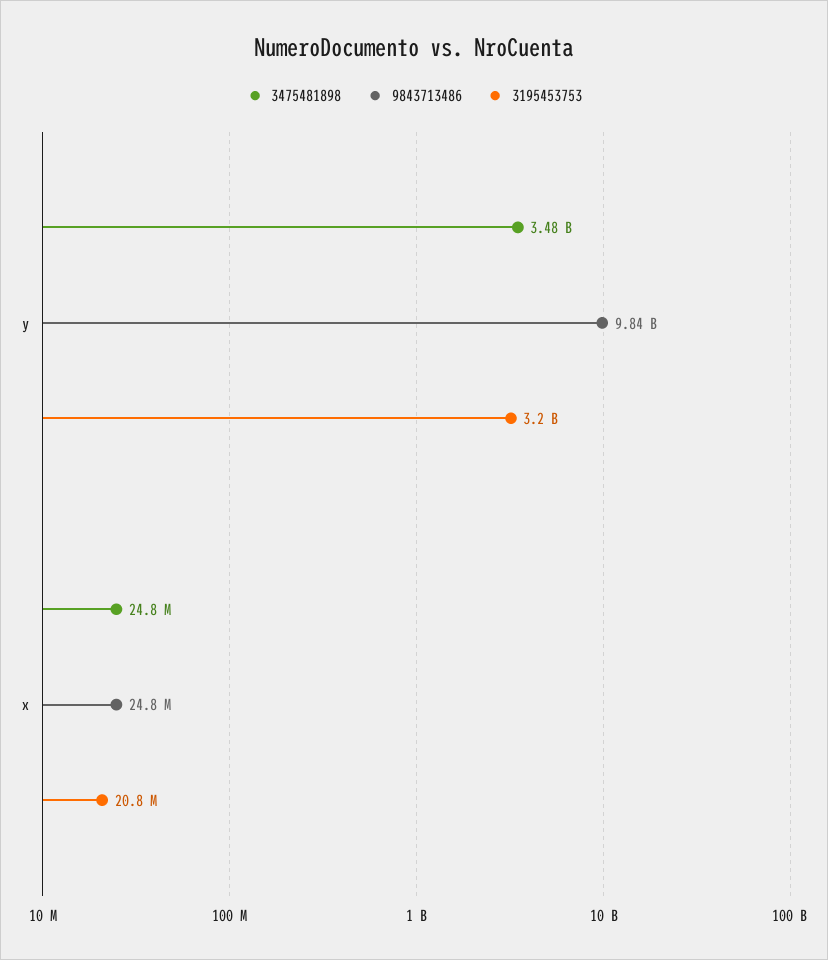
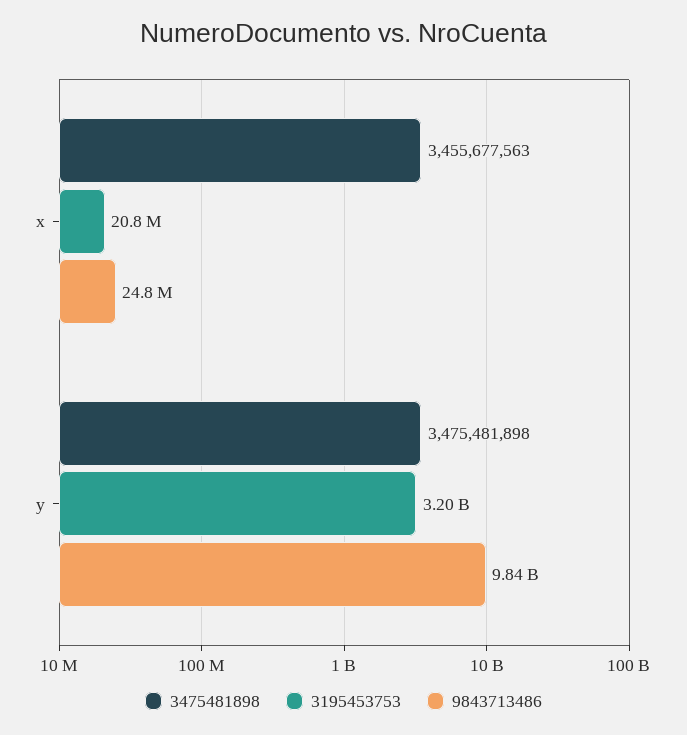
3475481898, x: 24800000 -> 3455677563

